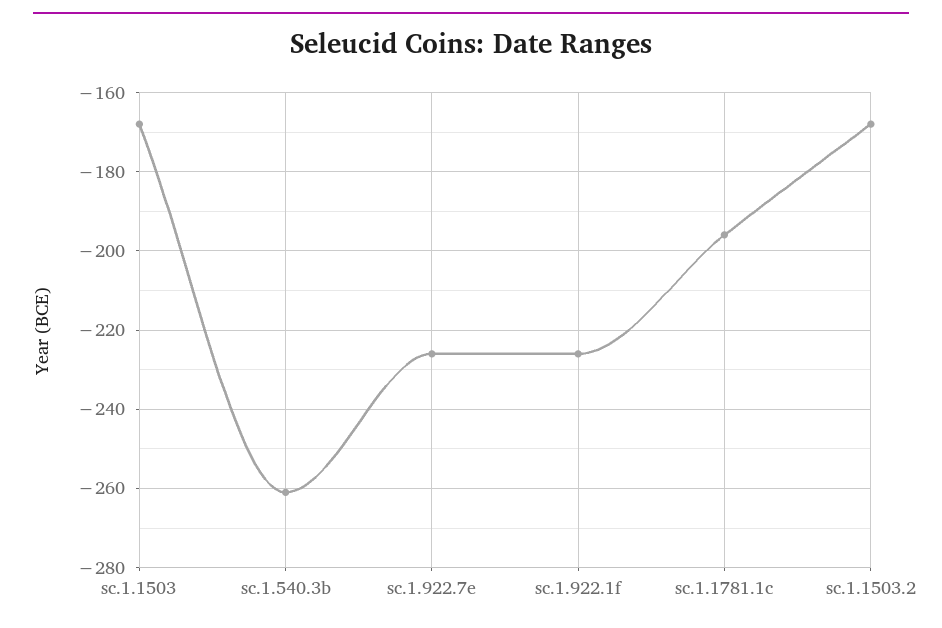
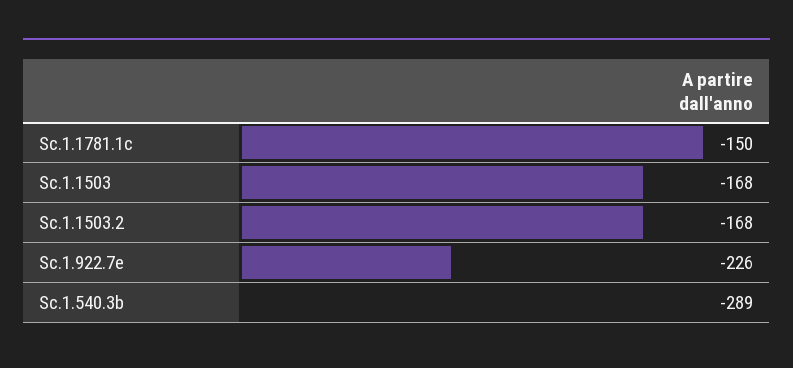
sc.1.540.3b: -260 -> -289
sc.1.922.1f: -225 -> none
sc.1.1781.1c: -195 -> -150

